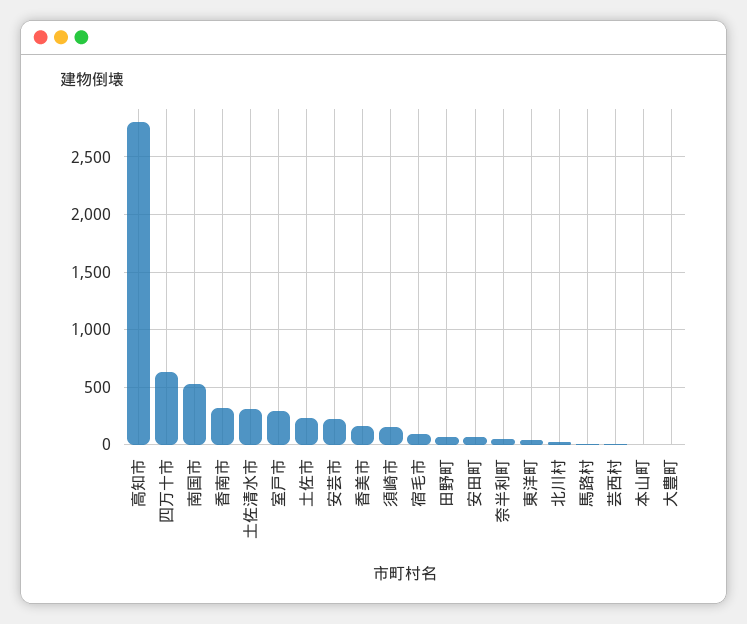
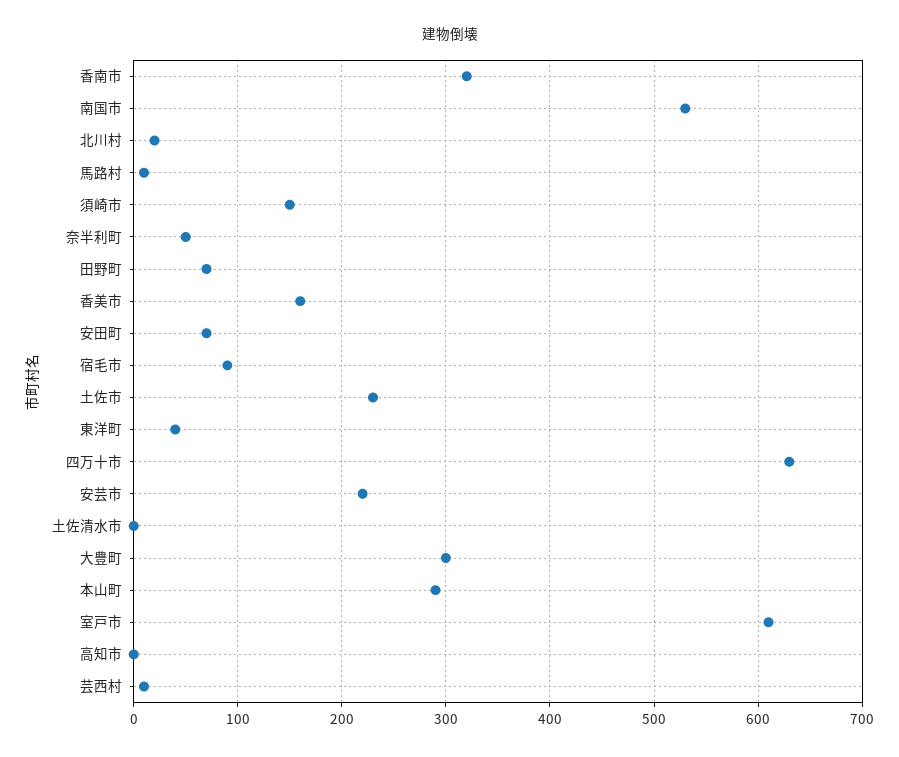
高知市: 2800 -> 0
土佐清水市: 300 -> 0
室戸市: 300 -> 610
本山町: 0 -> 290
大豊町: 0 -> 300

